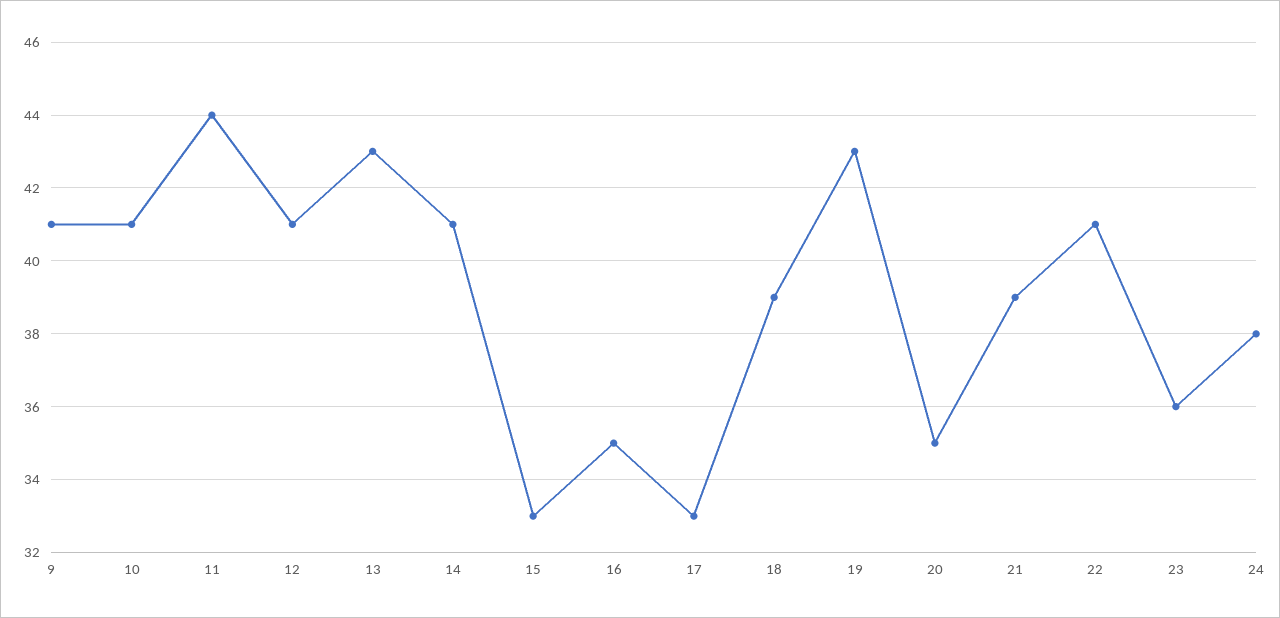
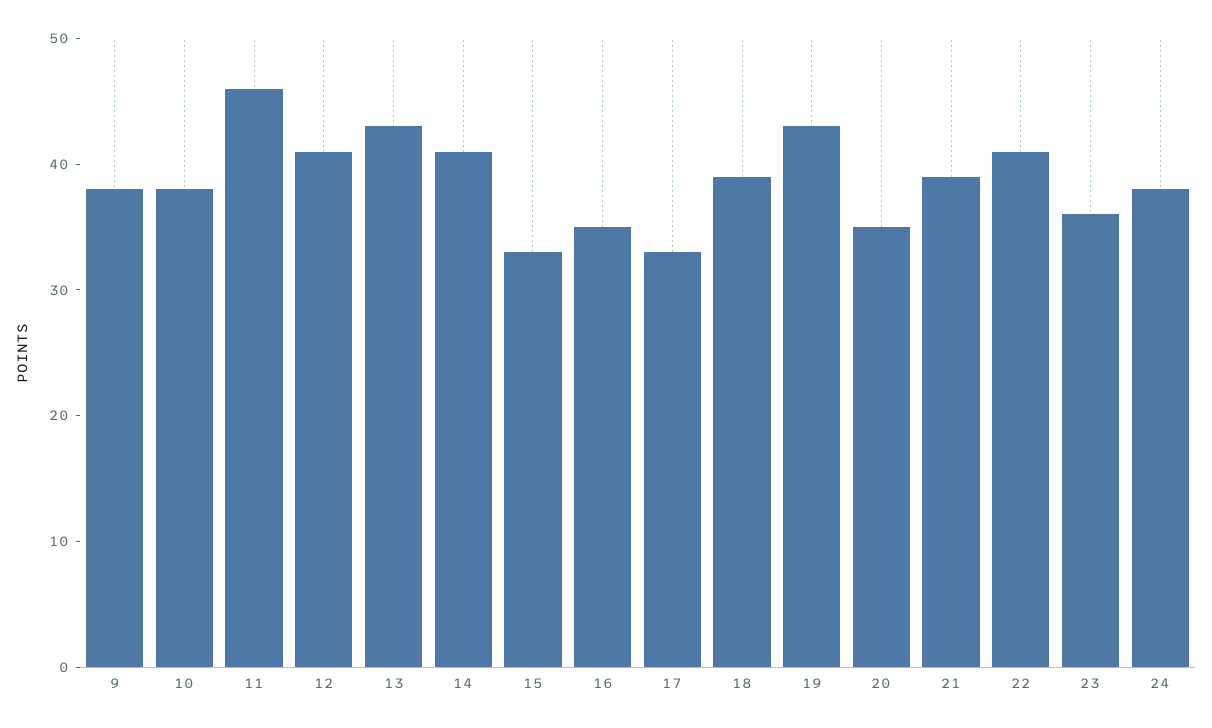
9: 41 -> 38
10: 41 -> 38
11: 44 -> 46

